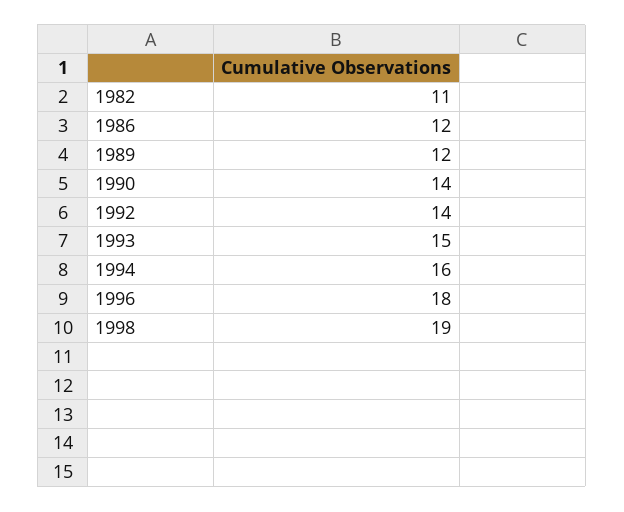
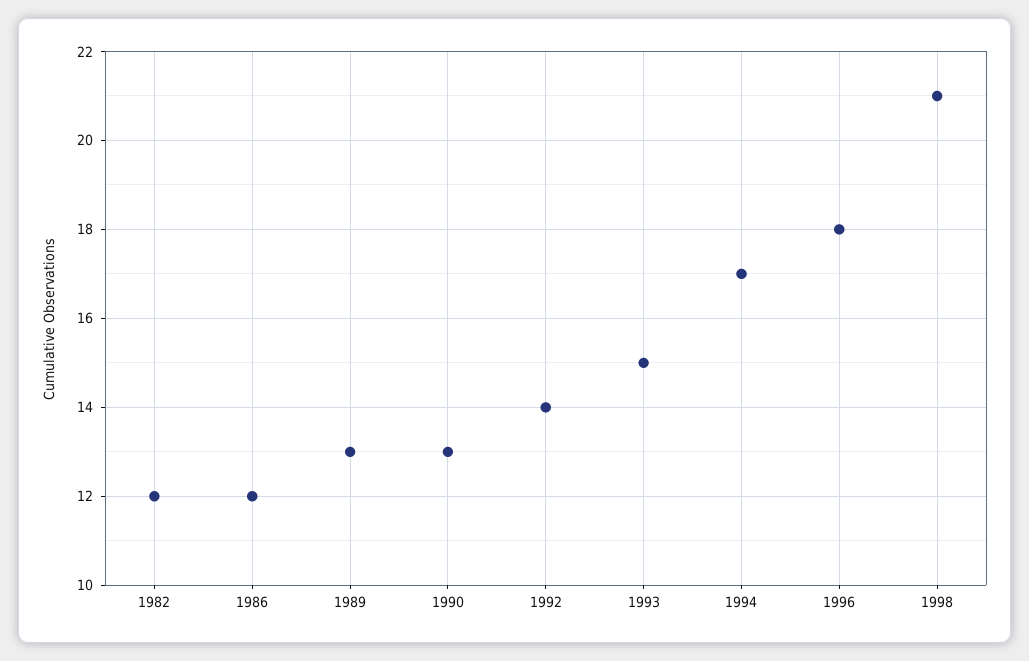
1982: 11 -> 12
1989: 12 -> 13
1990: 14 -> 13
1994: 16 -> 17
1998: 19 -> 21

